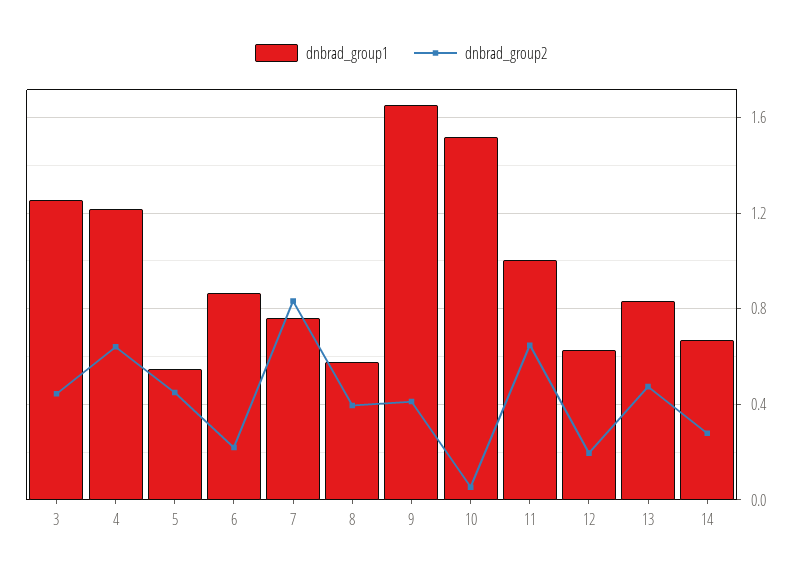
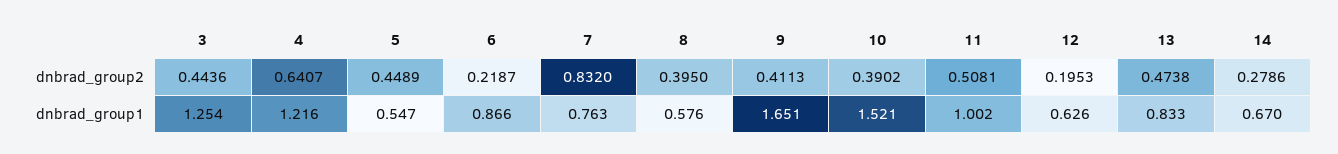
dnbrad_group2, 10: 0.05 -> 0.3902
dnbrad_group2, 11: 0.65 -> 0.5081

